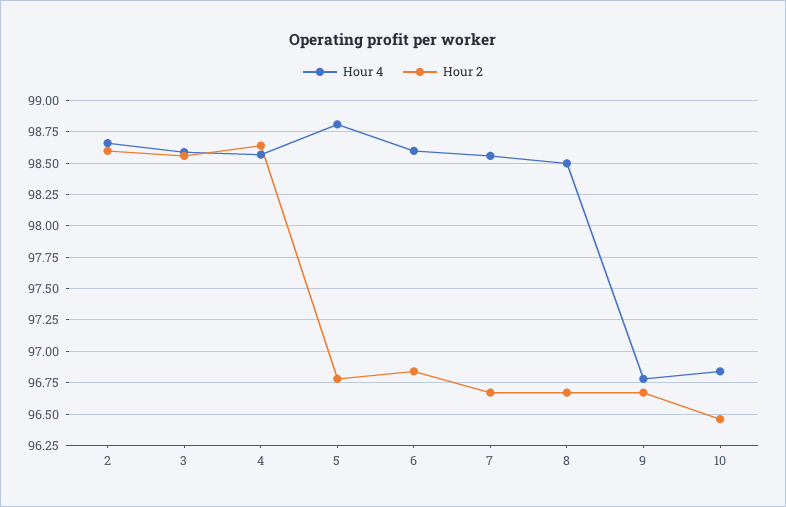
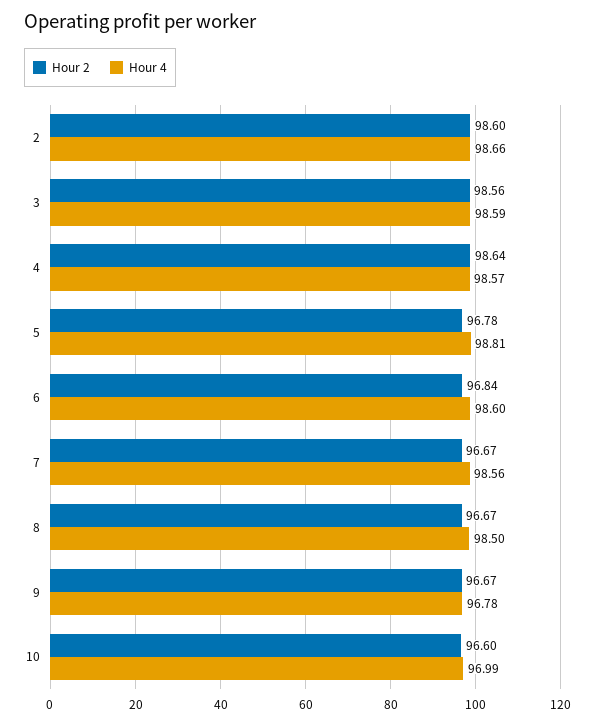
Hour 4, 10: 96.85 -> 96.99
Hour 2, 10: 96.45 -> 96.6

